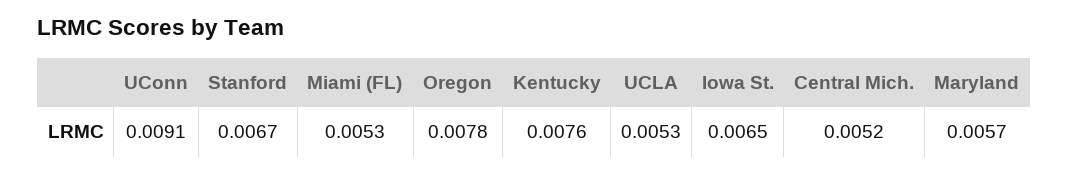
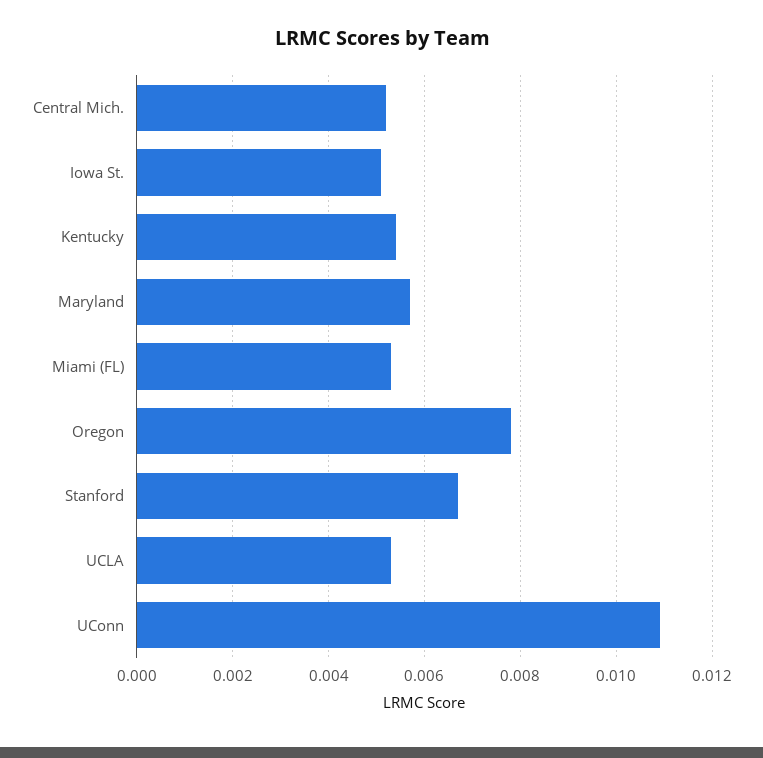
UConn: 0.0091 -> 0.011
Kentucky: 0.0076 -> 0.0055
Iowa St.: 0.0065 -> 0.005

